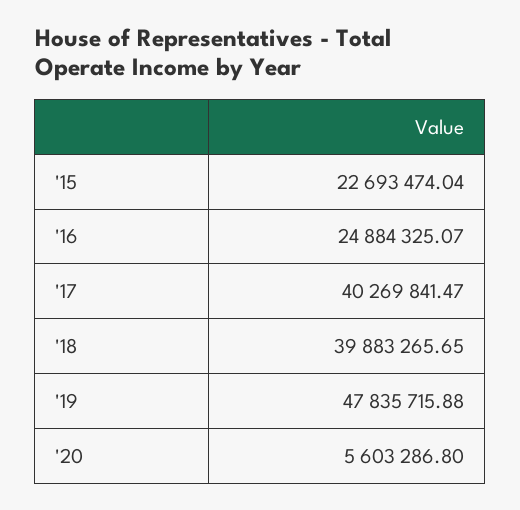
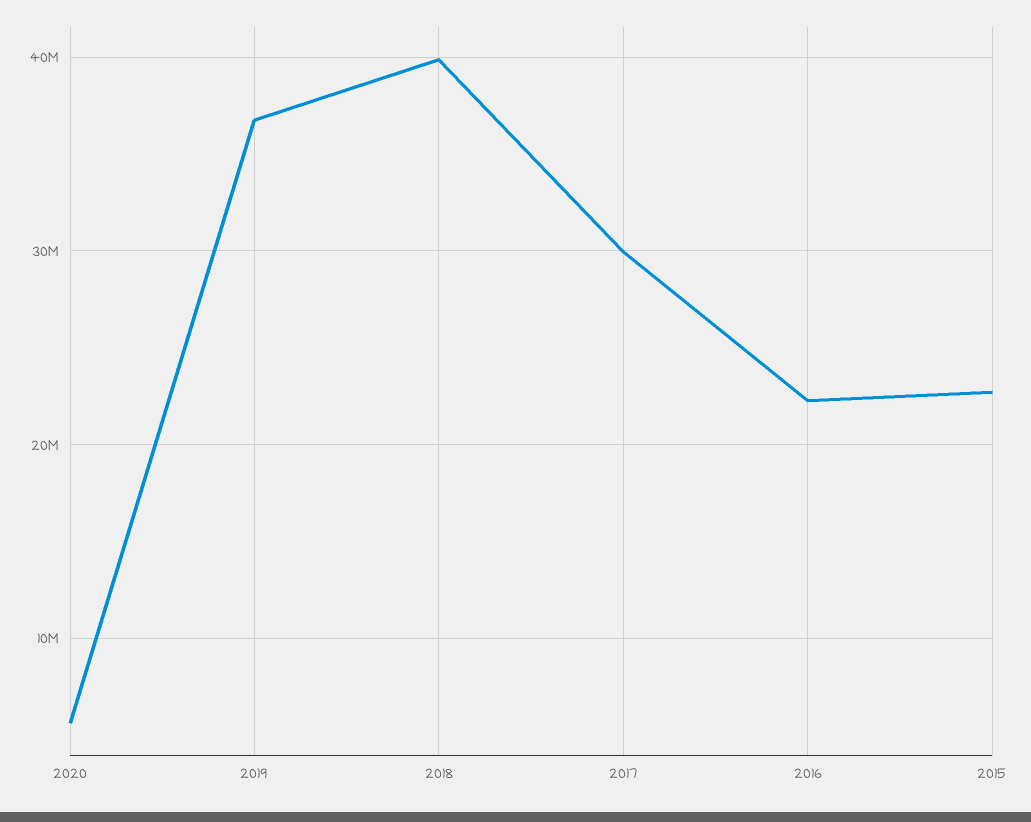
'16: 24884325.07 -> 22000000
'17: 40269841.47 -> 30000000
'19: 47835715.88 -> 37000000

